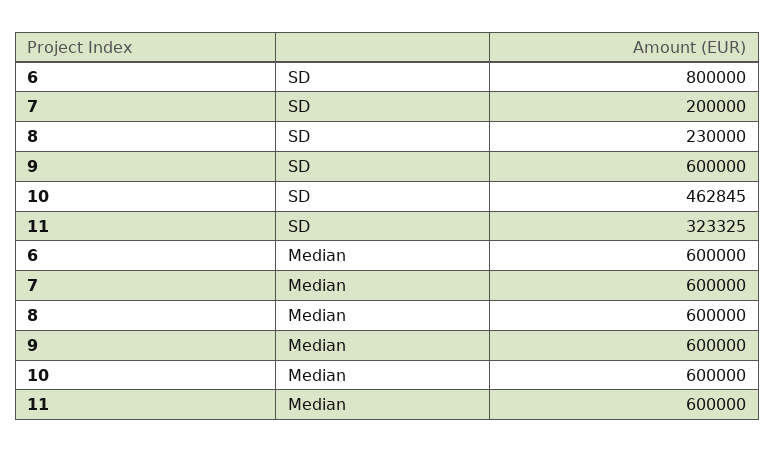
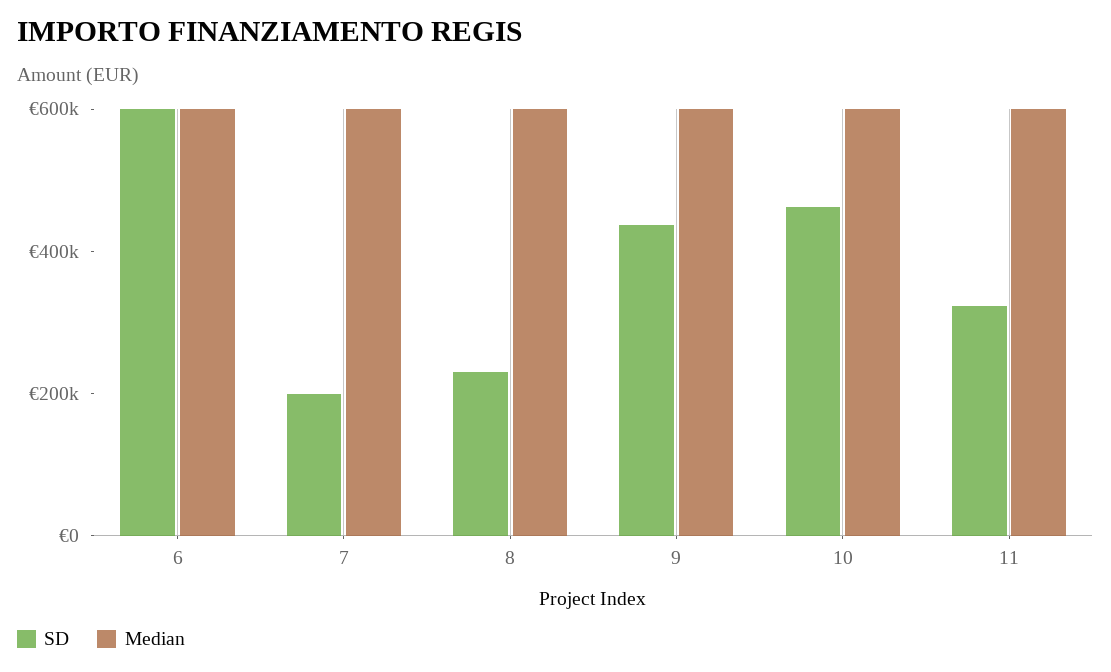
SD, 6: 800000 -> 600000
SD, 9: 600000 -> 450000

